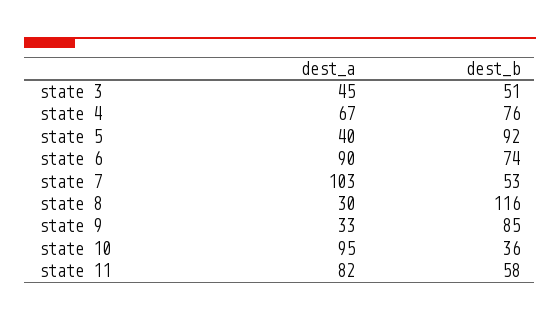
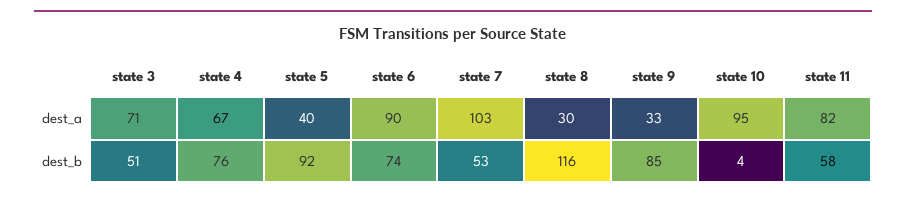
dest_a, state 3: 45 -> 71
dest_b, state 10: 36 -> 4

